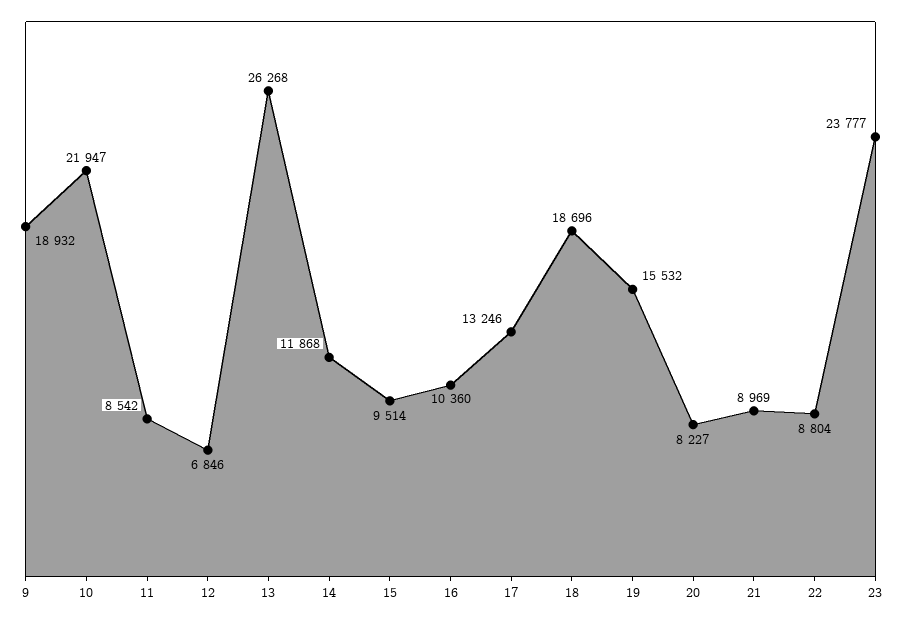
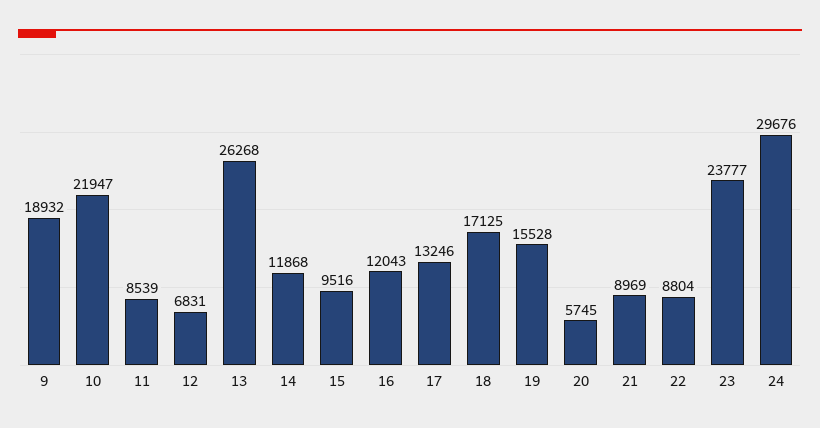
11: 8542 -> 8539
12: 6846 -> 6831
15: 9514 -> 9516
16: 10360 -> 12043
18: 18696 -> 17125
19: 15532 -> 15528
20: 8227 -> 5745
24: none -> 29676

